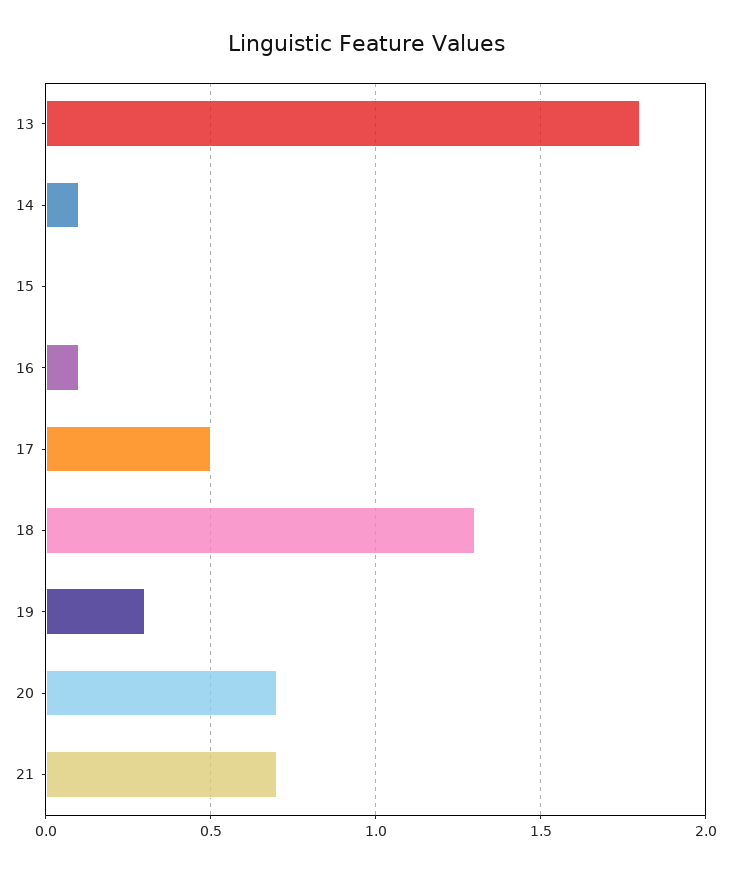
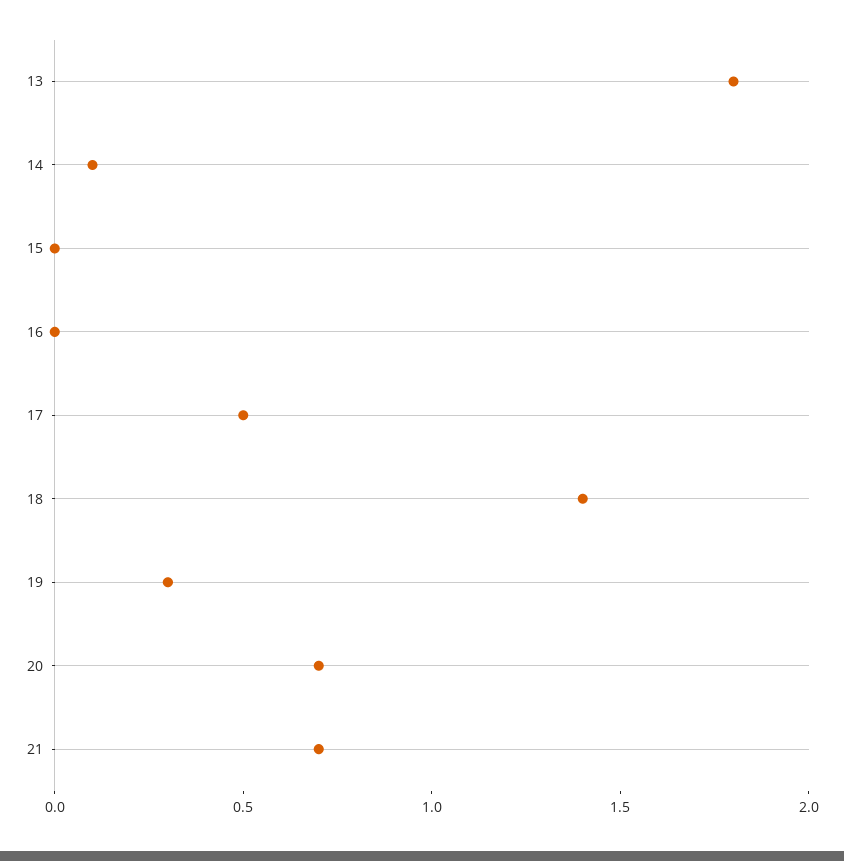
16: 0.1 -> 0
18: 1.3 -> 1.4

